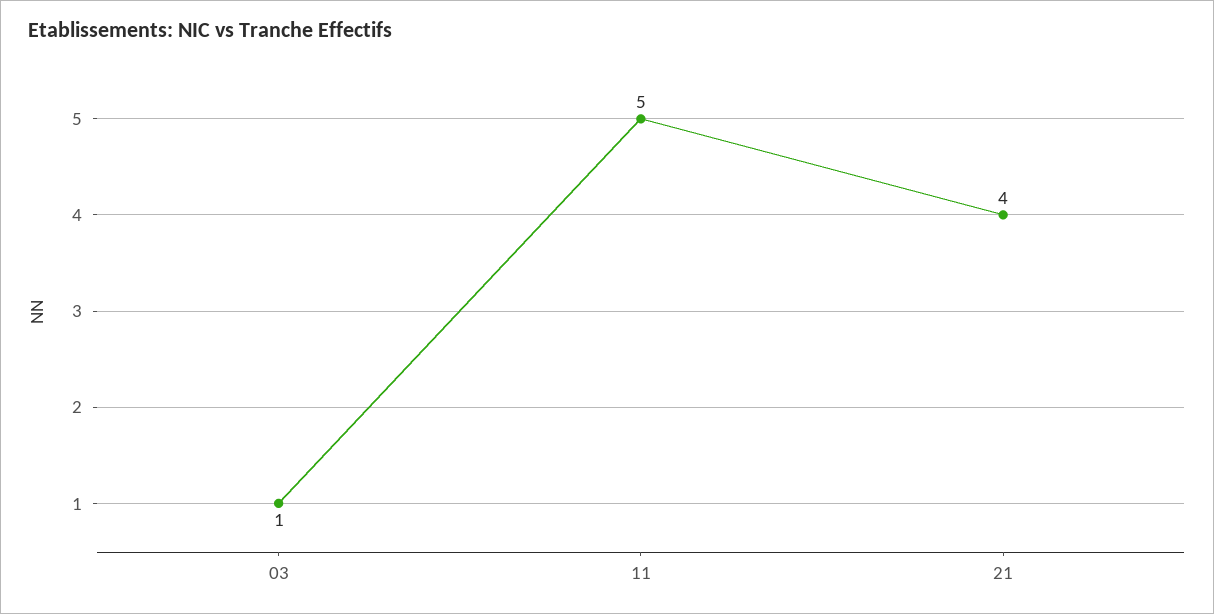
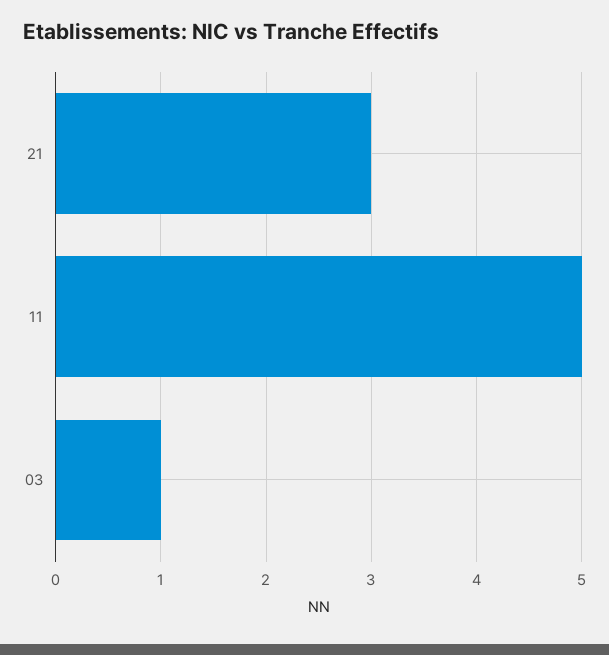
21: 4 -> 3

